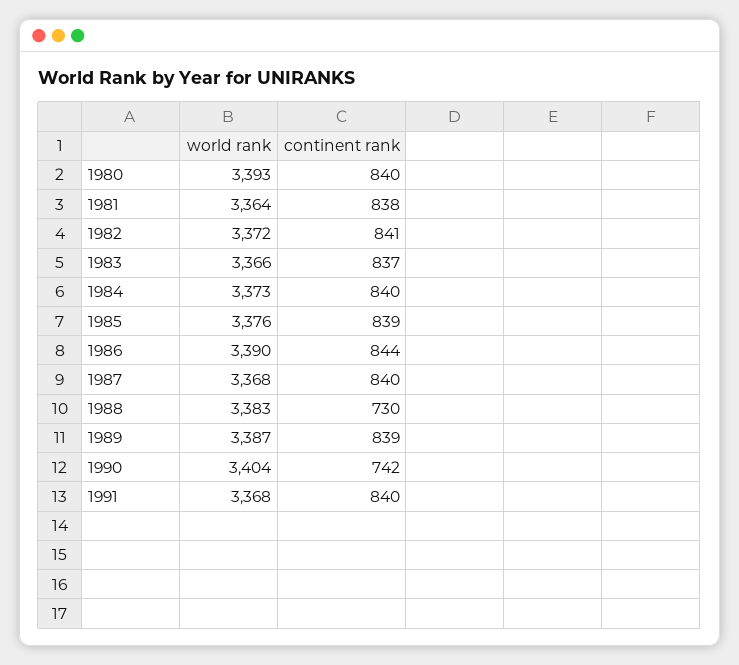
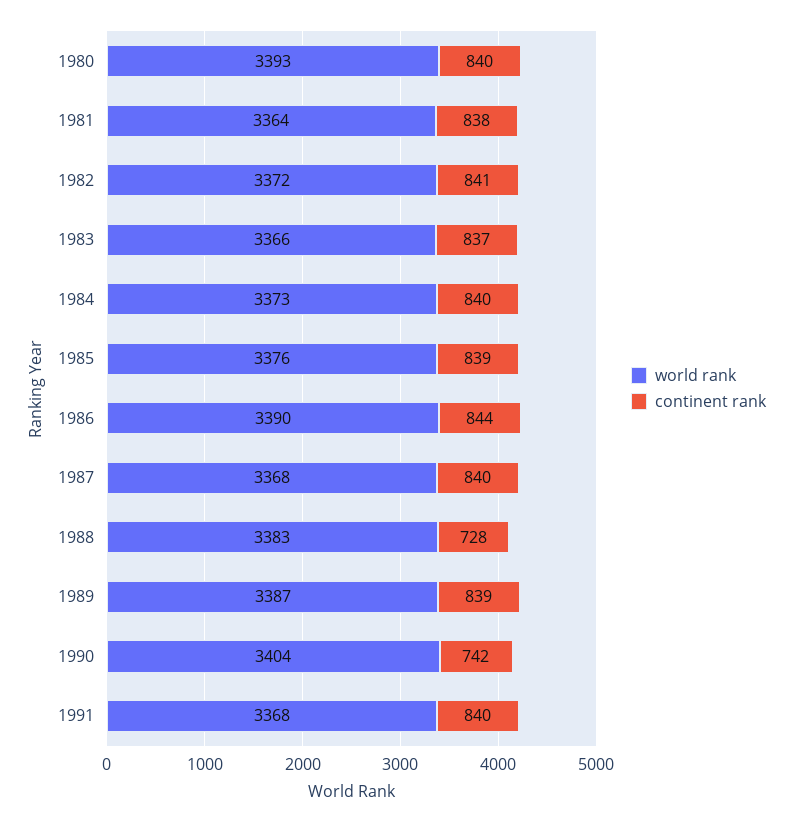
continent rank, 1988: 730 -> 728

